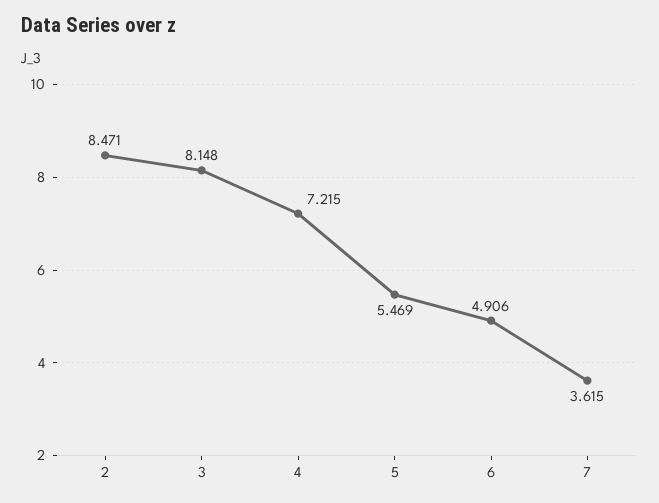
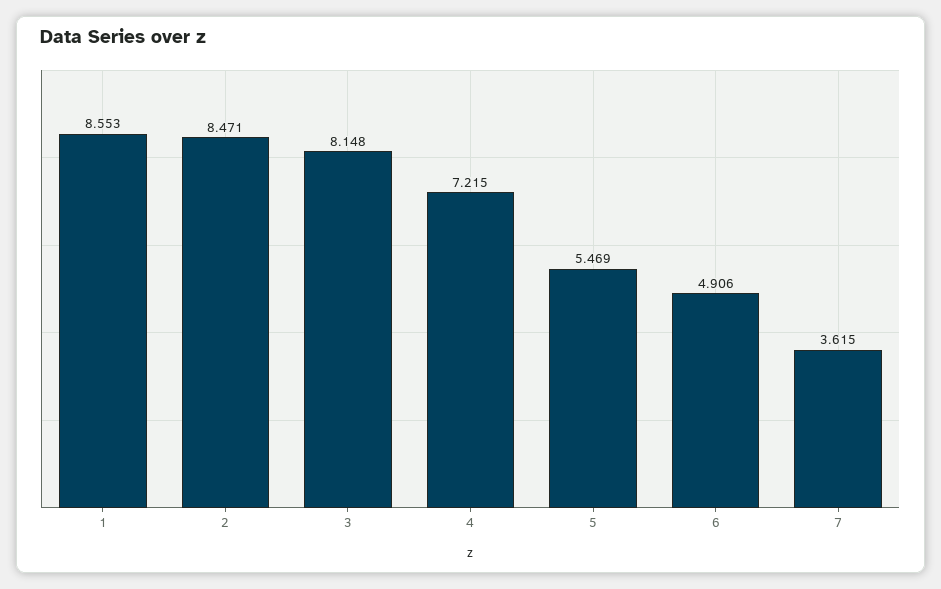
1: none -> 8.553

